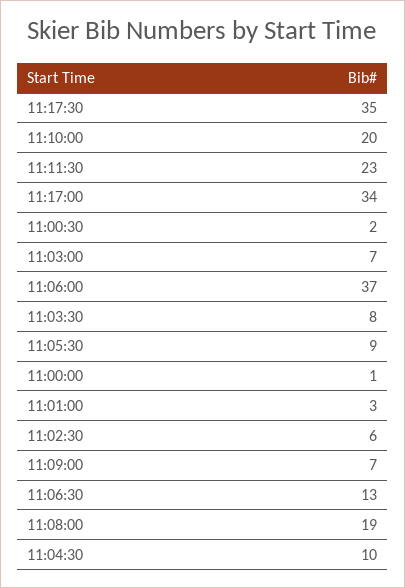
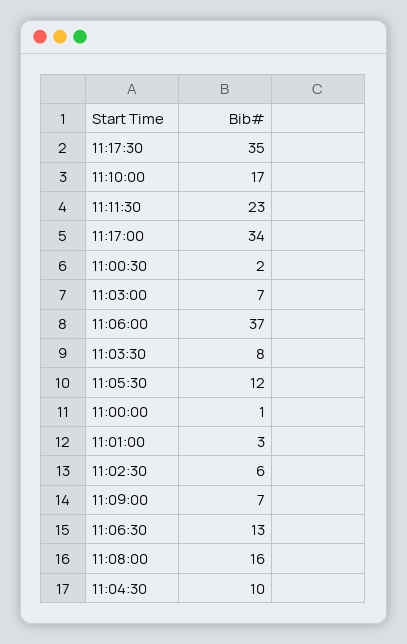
11:10:00: 20 -> 17
11:05:30: 9 -> 12
11:08:00: 19 -> 16

